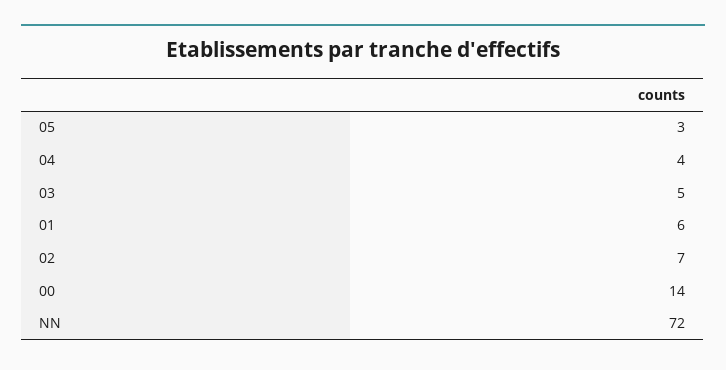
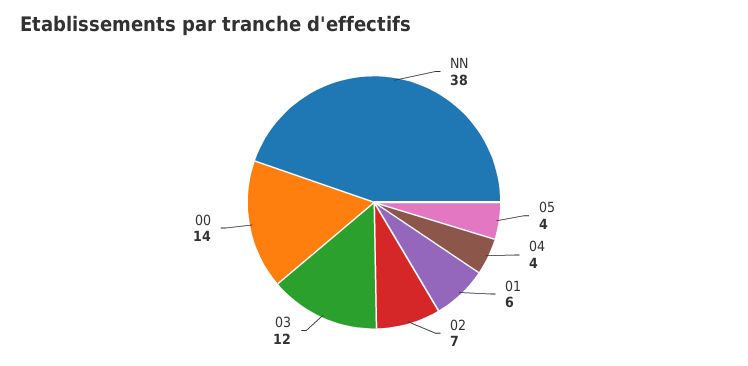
05: 3 -> 4
03: 5 -> 12
NN: 72 -> 38

